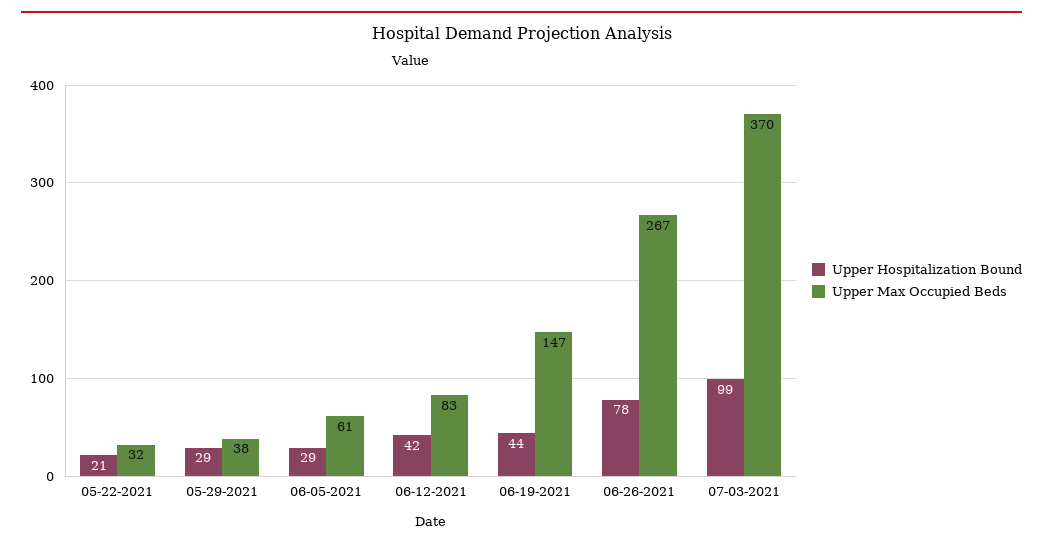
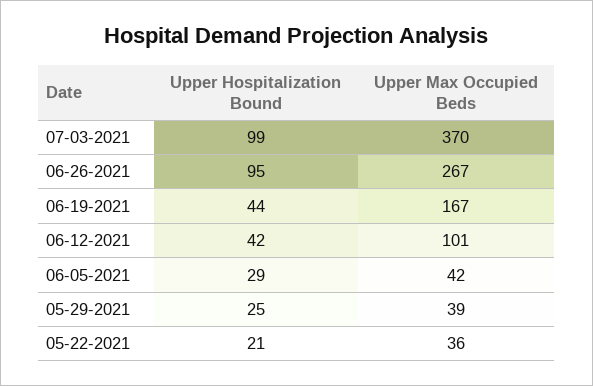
Upper Max Occupied Beds, 05-22-2021: 32 -> 36
Upper Hospitalization Bound, 05-29-2021: 29 -> 25
Upper Max Occupied Beds, 05-29-2021: 38 -> 39
Upper Max Occupied Beds, 06-05-2021: 61 -> 42
Upper Max Occupied Beds, 06-12-2021: 83 -> 101
Upper Max Occupied Beds, 06-19-2021: 147 -> 167
Upper Hospitalization Bound, 06-26-2021: 78 -> 95

